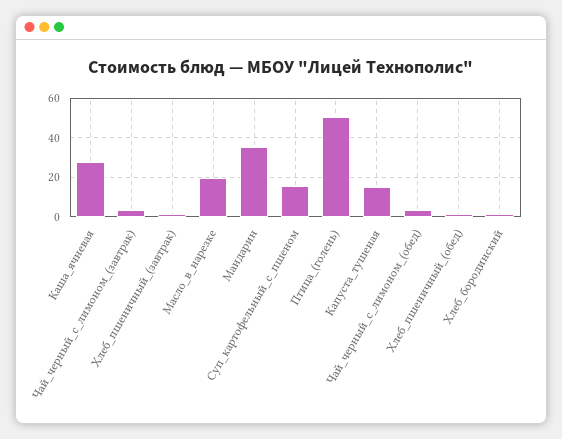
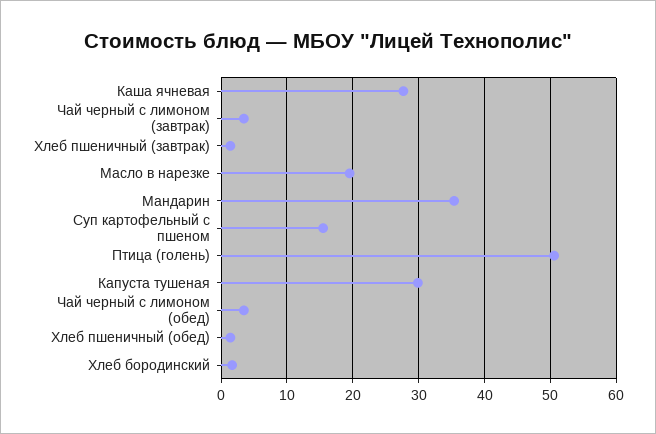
Капуста_тушеная: 15 -> 30

